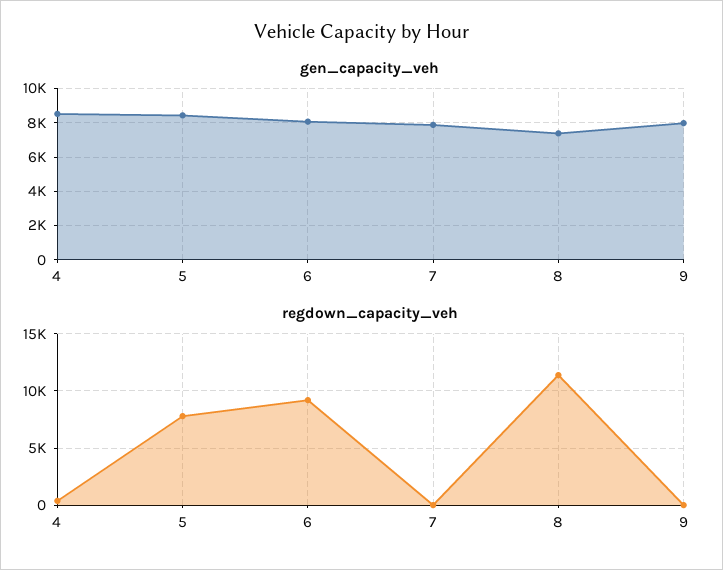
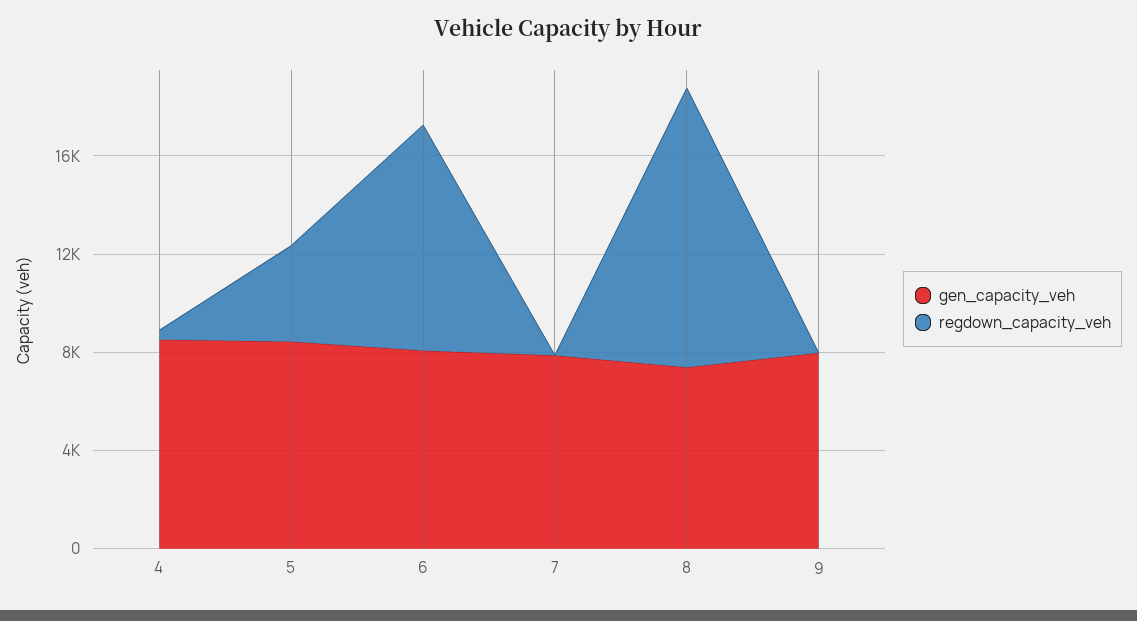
regdown_capacity_veh, 5: 8000 -> 4000

